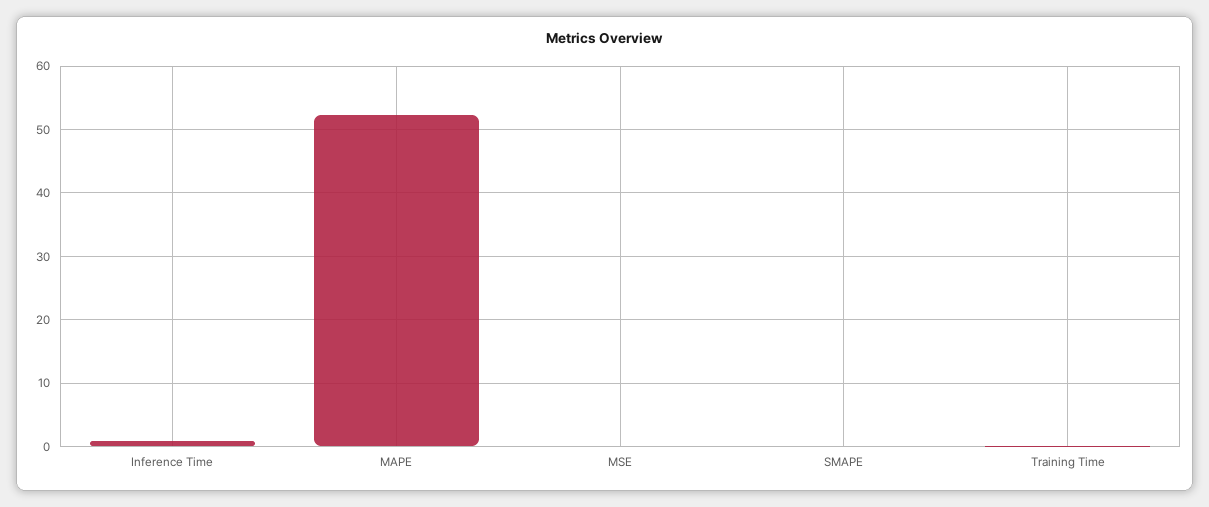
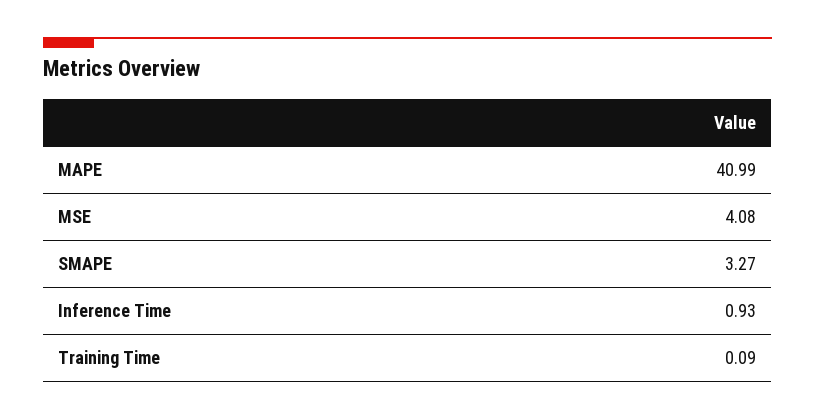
MAPE: 52 -> 40.99
MSE: 0 -> 4.08
SMAPE: 0 -> 3.27

